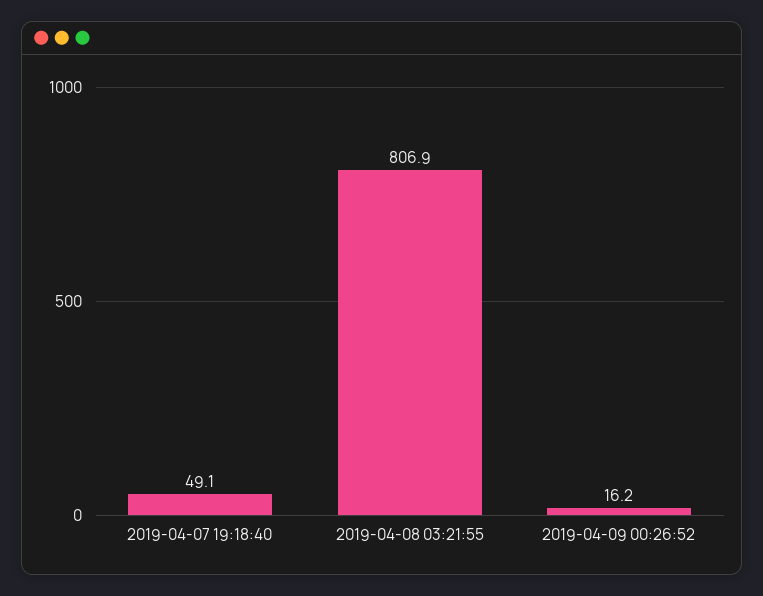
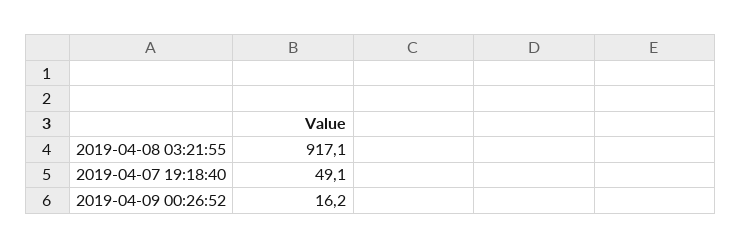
2019-04-08 03:21:55: 806.9 -> 917.1

